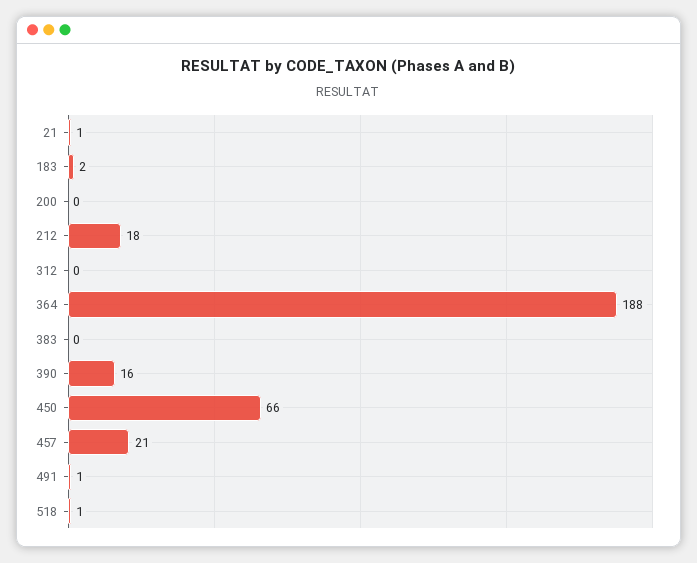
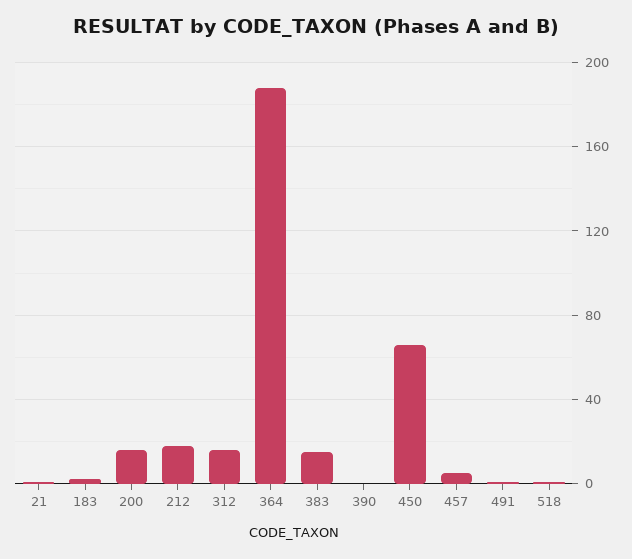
200: 0 -> 15
312: 0 -> 15
383: 0 -> 15
390: 16 -> 0
457: 21 -> 5

